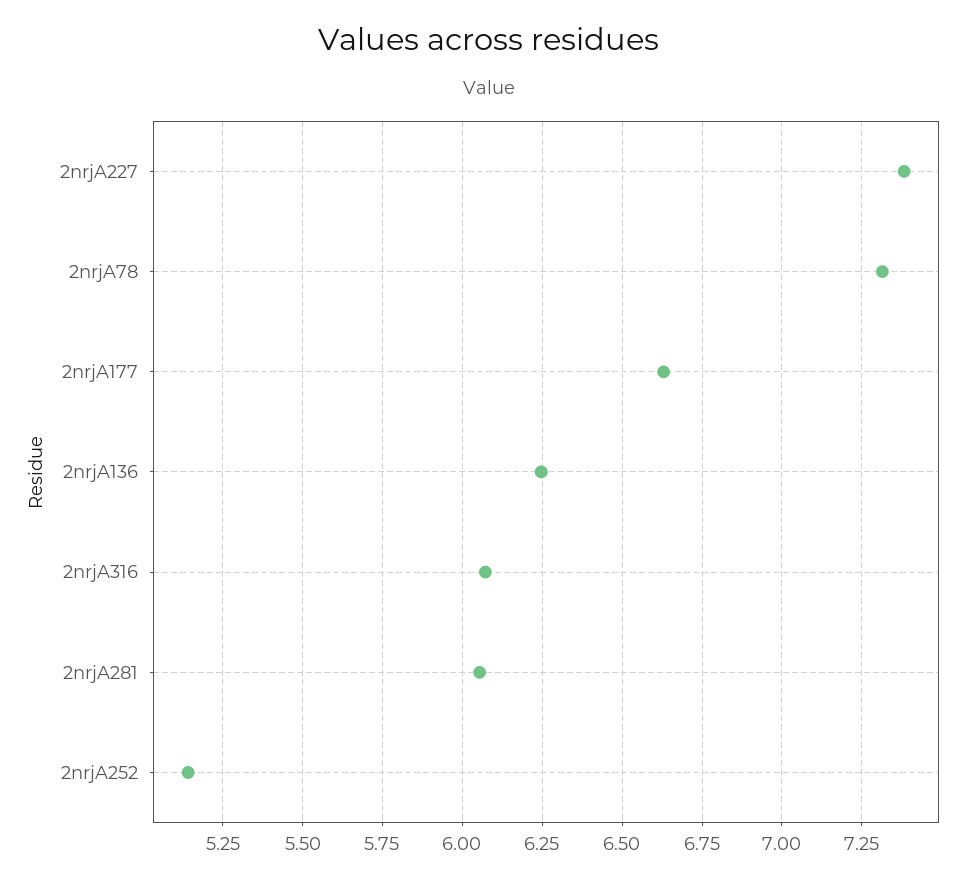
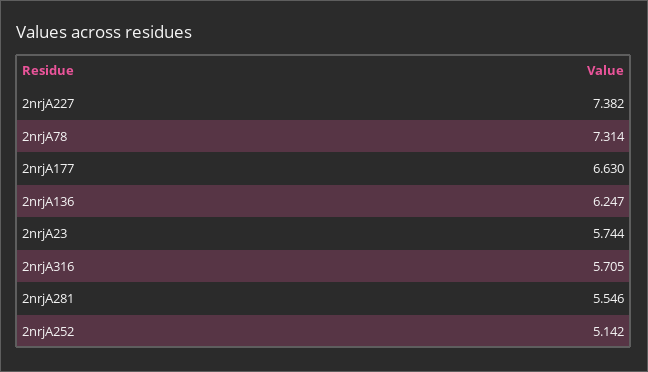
2nrjA316: 6.075 -> 5.705
2nrjA281: 6.05 -> 5.546
2nrjA23: none -> 5.744

